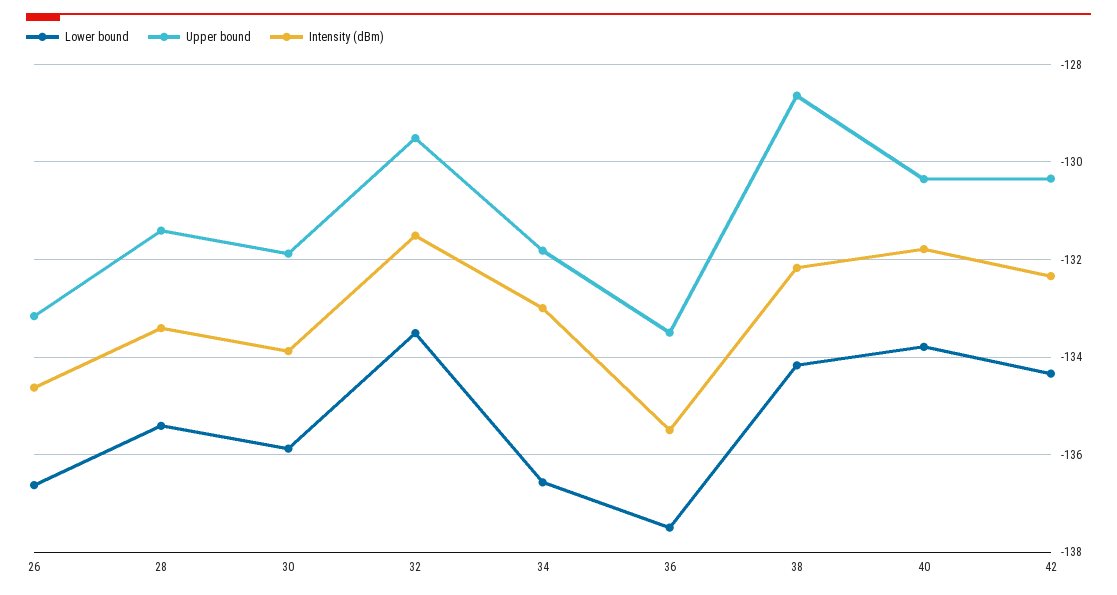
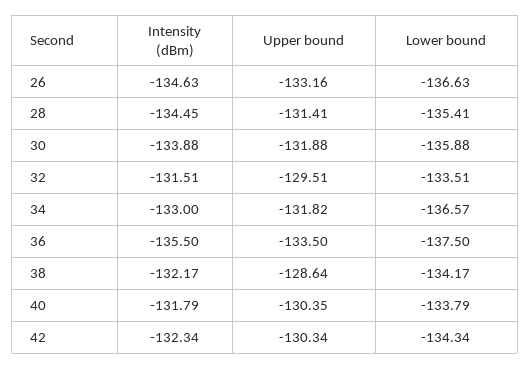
Intensity (dBm), 28: -133.4 -> -134.45

